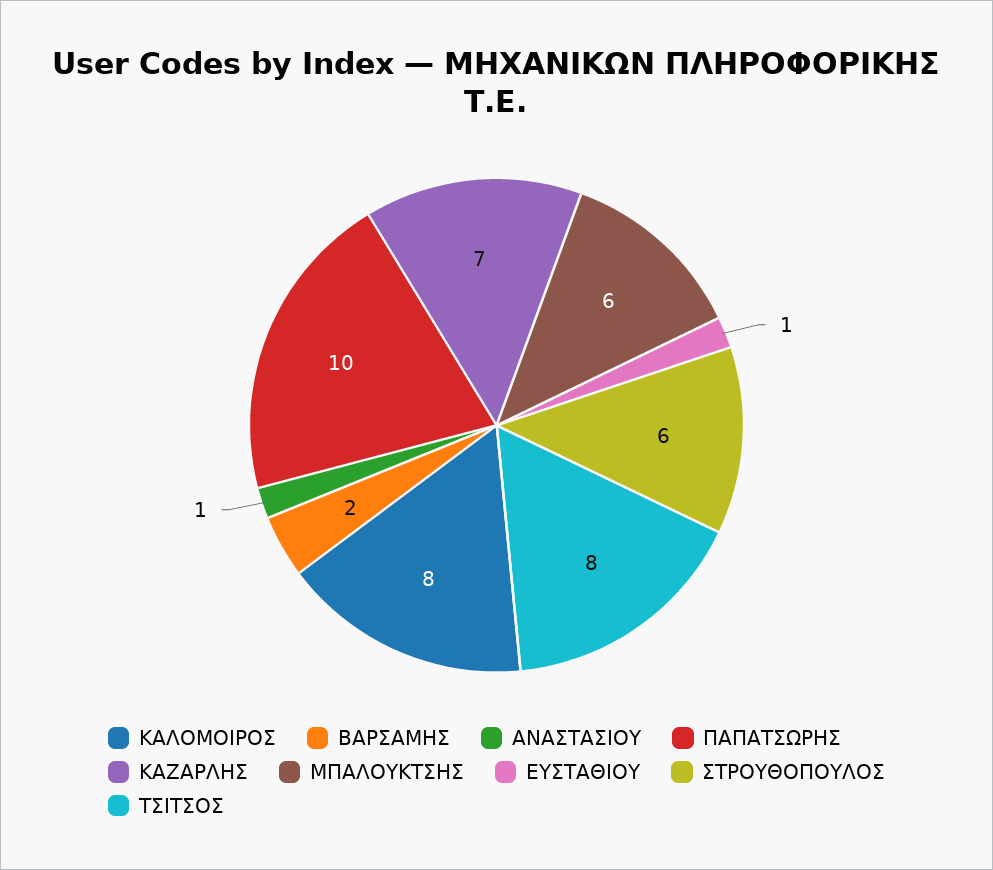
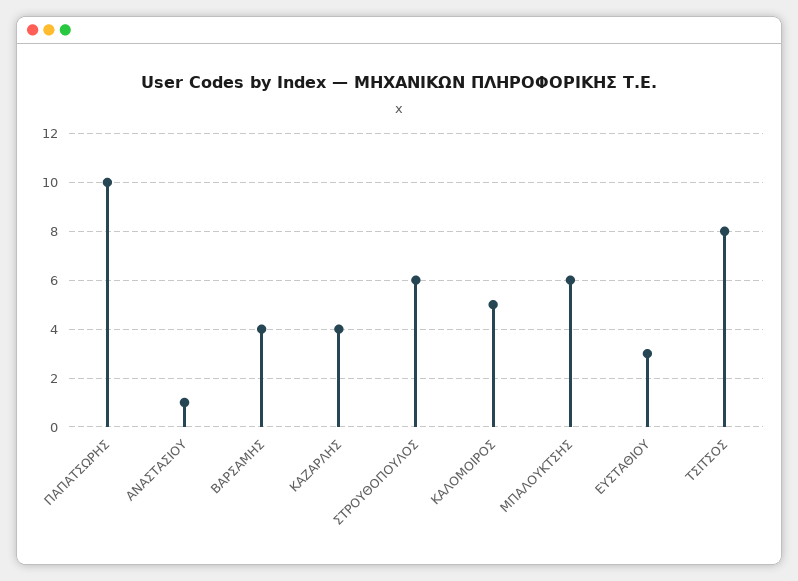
ΚΑΛΟΜΟΙΡΟΣ: 8 -> 5
ΒΑΡΣΑΜΗΣ: 2 -> 4
ΚΑΖΑΡΛΗΣ: 7 -> 4
ΕΥΣΤΑΘΙΟΥ: 1 -> 3

